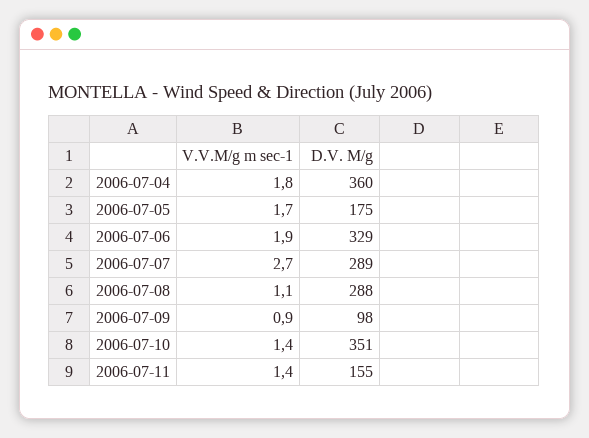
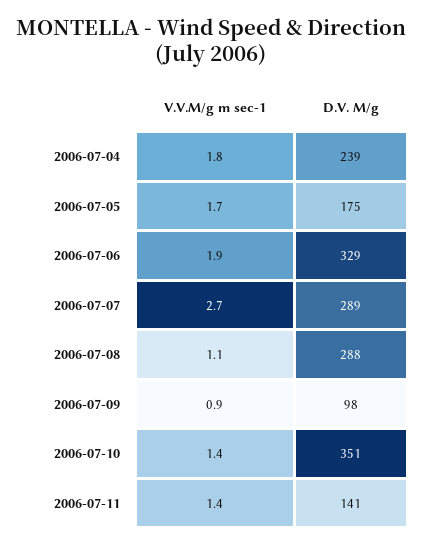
D.V. M/g, 2006-07-04: 360 -> 239
D.V. M/g, 2006-07-11: 155 -> 141

